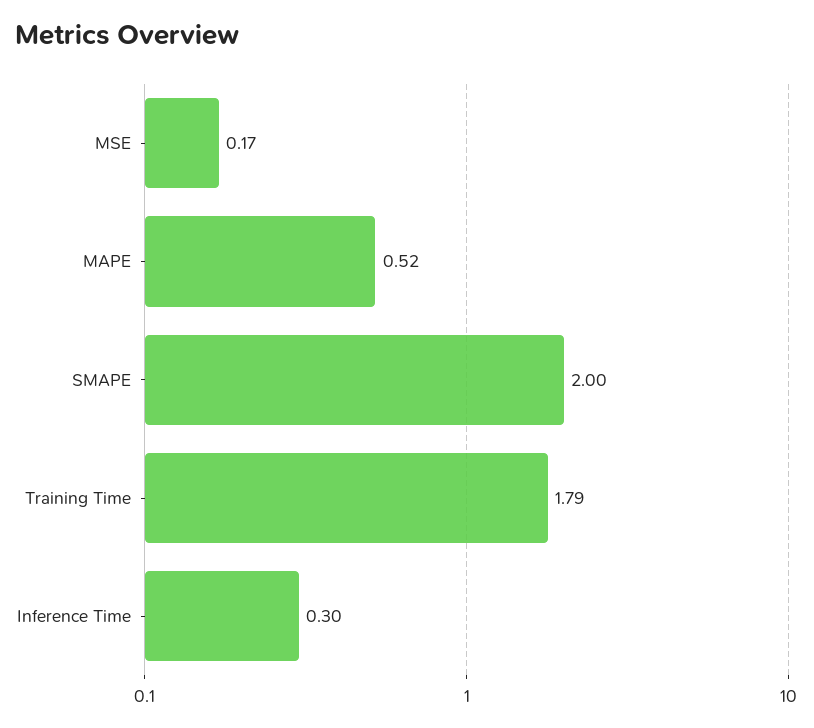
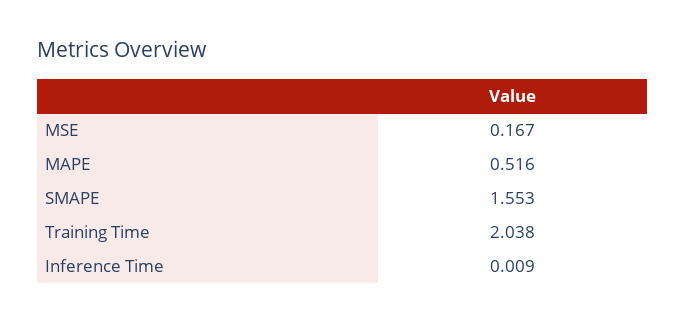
SMAPE: 2 -> 1.553
Training Time: 1.79 -> 2.038
Inference Time: 0.3 -> 0.009

